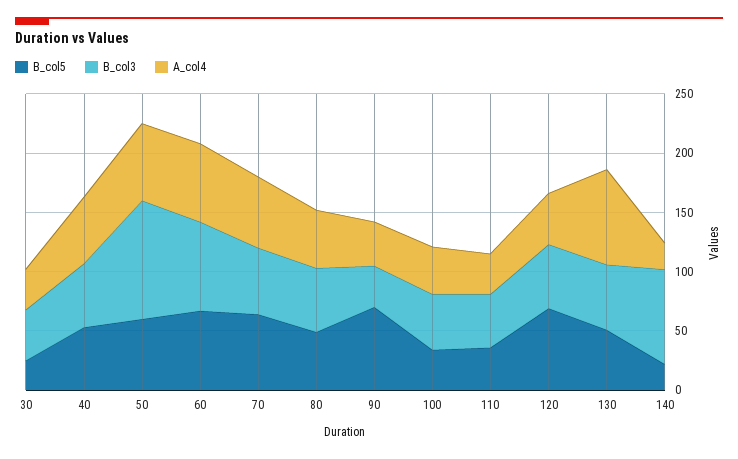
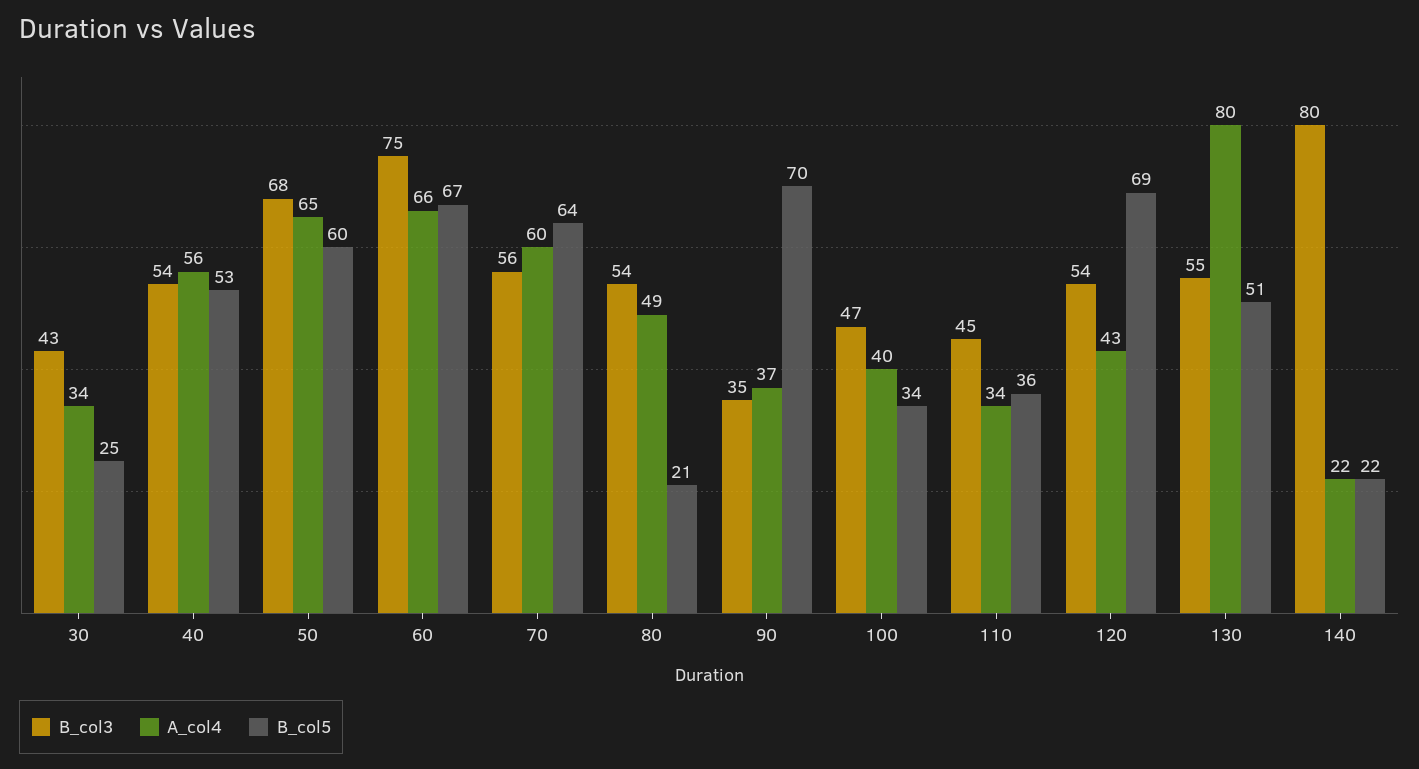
B_col3, 50: 100 -> 68
B_col5, 80: 50 -> 21

